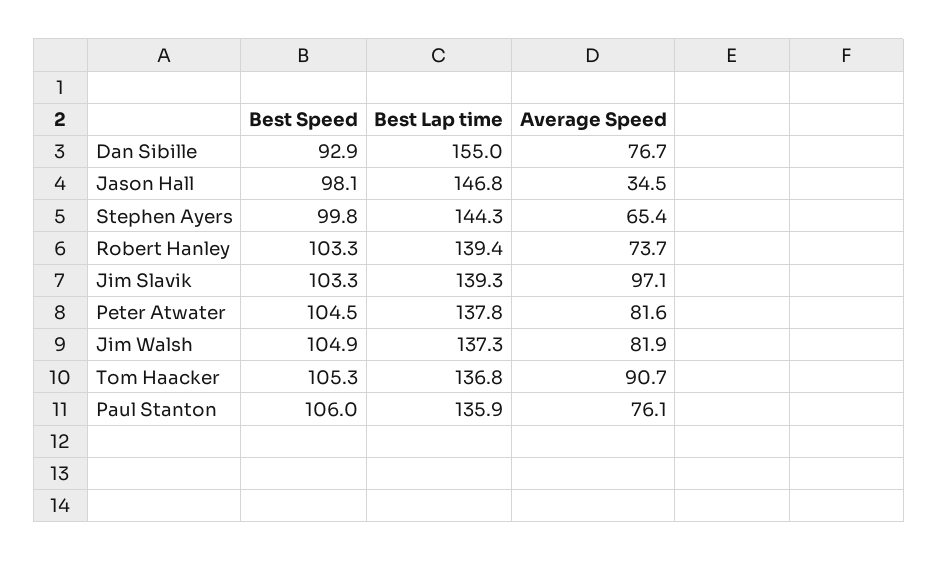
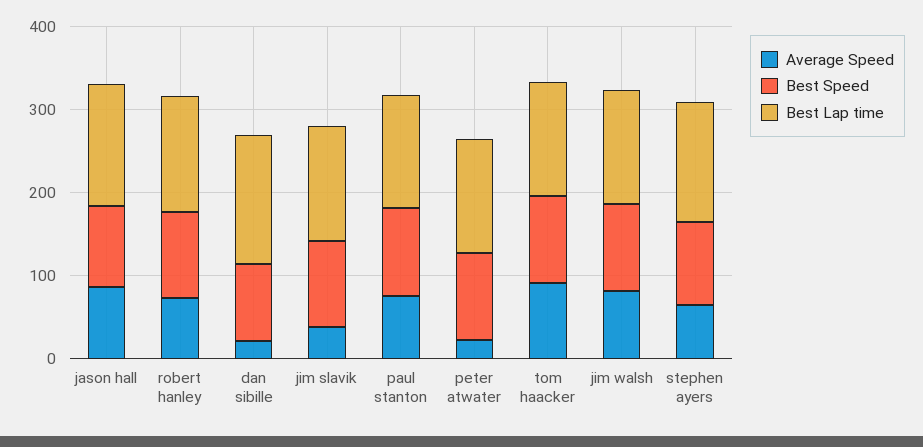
Average Speed, Dan Sibille: 76.7 -> 20
Average Speed, Jason Hall: 34.5 -> 80
Average Speed, Jim Slavik: 97.1 -> 40
Average Speed, Peter Atwater: 81.6 -> 20

